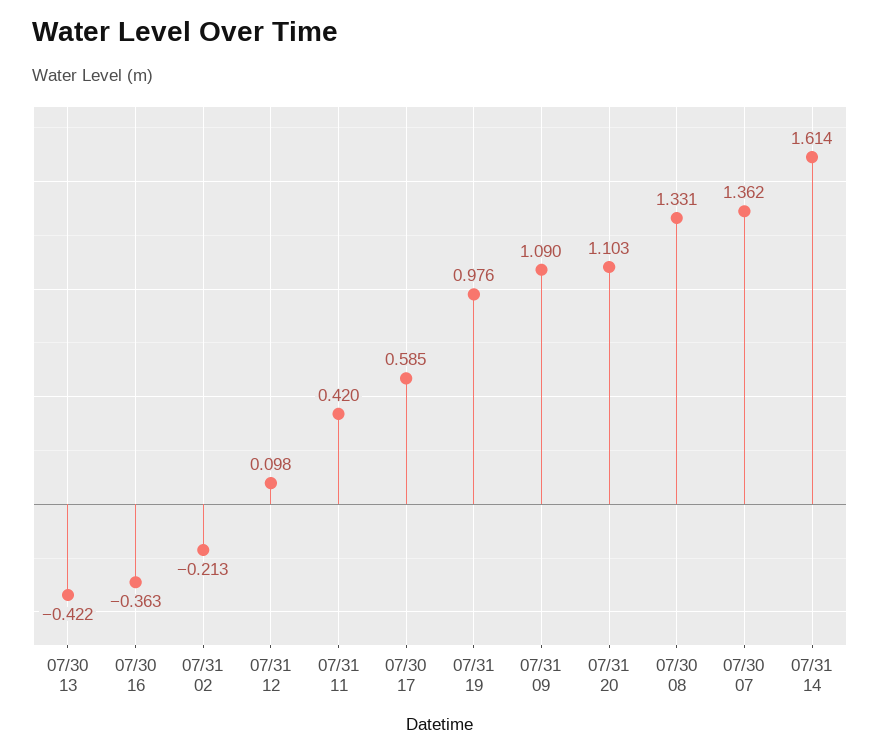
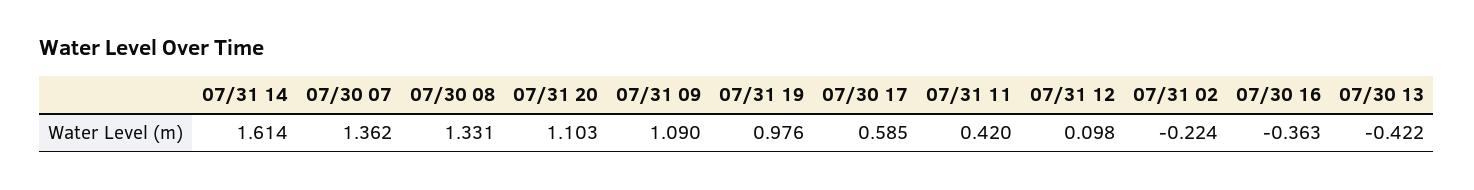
07/31 02: -0.213 -> -0.224

